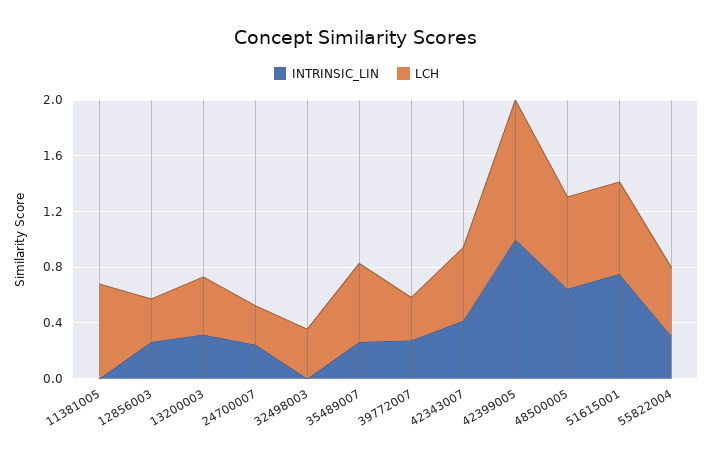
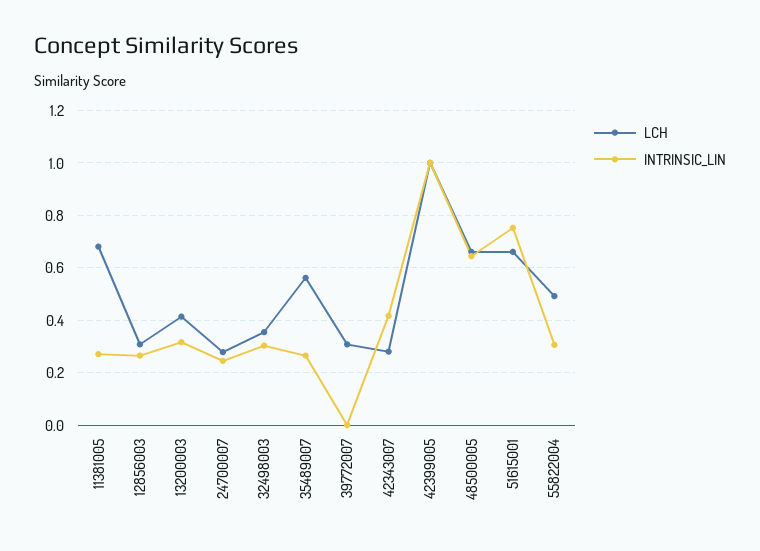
INTRINSIC_LIN, 11381005: 0 -> 0.275
INTRINSIC_LIN, 32498003: 0 -> 0.3
INTRINSIC_LIN, 39772007: 0.3 -> 0
LCH, 42343007: 0.5 -> 0.275

